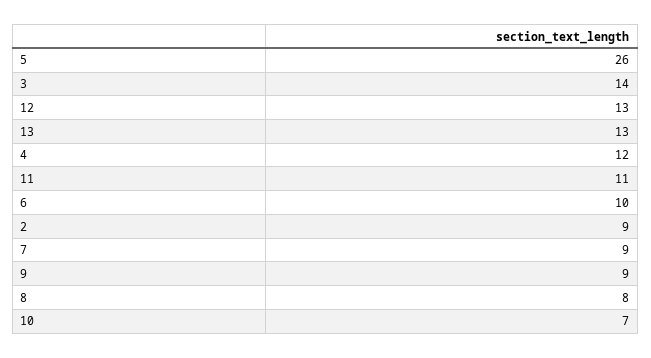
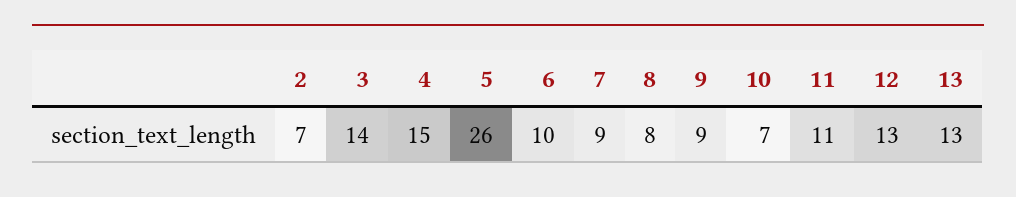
4: 12 -> 15
2: 9 -> 7

